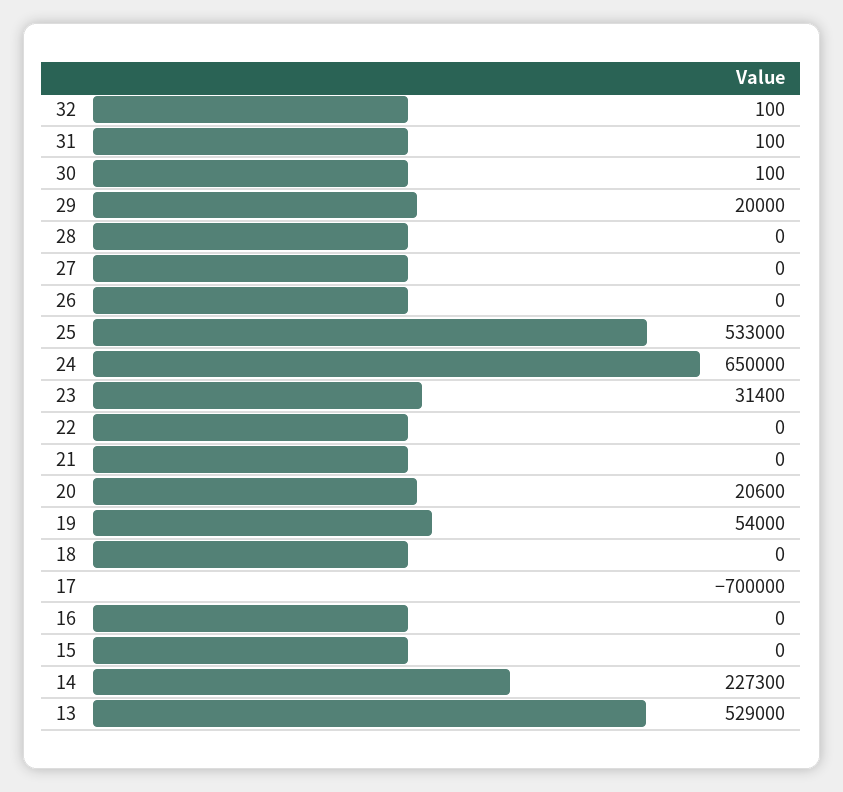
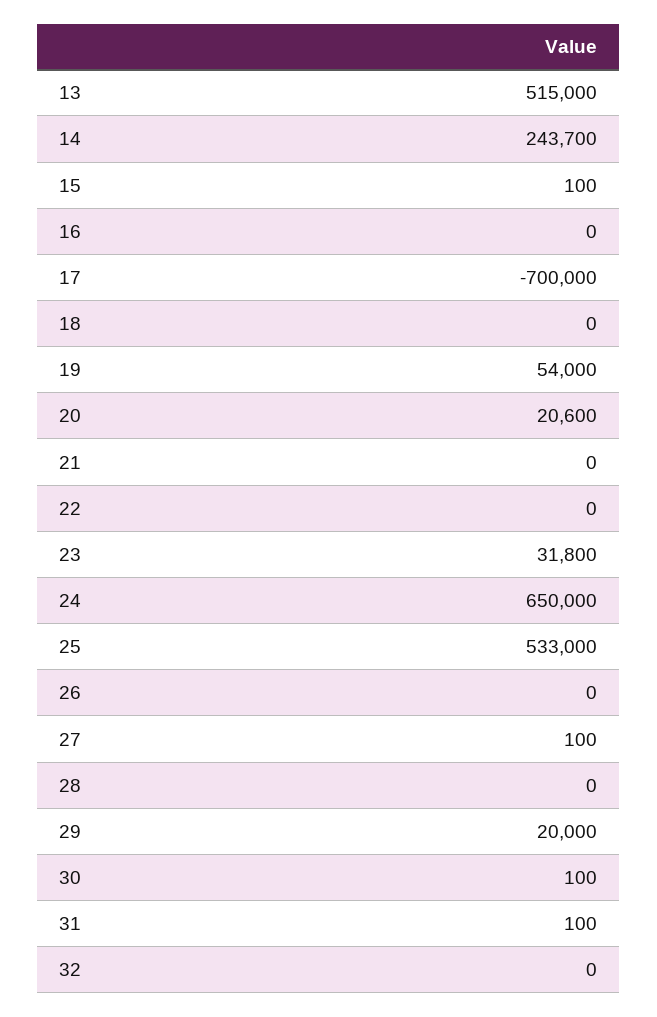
32: 100 -> 0
27: 0 -> 100
23: 31400 -> 31800
15: 0 -> 100
14: 227300 -> 243700
13: 529000 -> 515000

